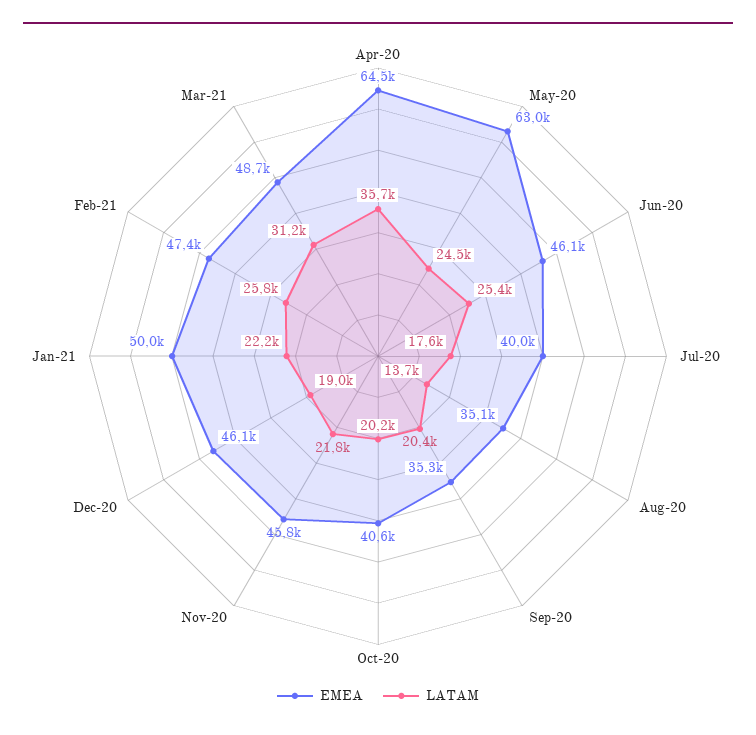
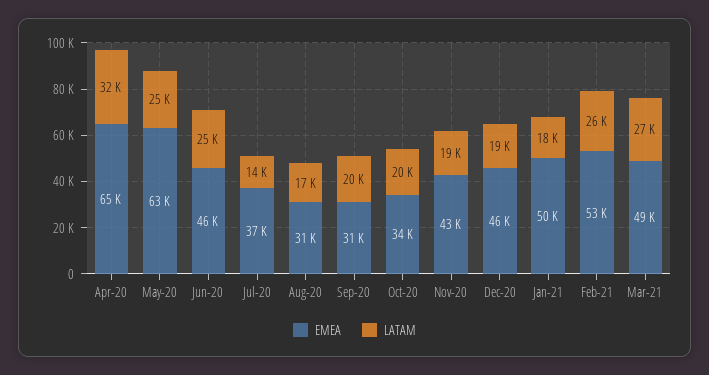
LATAM, Apr-20: 35700 -> 32000
EMEA, Jul-20: 40000 -> 37000
LATAM, Jul-20: 17600 -> 14000
EMEA, Aug-20: 35100 -> 31000
LATAM, Aug-20: 13700 -> 17000
EMEA, Sep-20: 35300 -> 31000
EMEA, Oct-20: 40600 -> 34000
EMEA, Nov-20: 45800 -> 43000
LATAM, Nov-20: 21800 -> 19000
LATAM, Jan-21: 22200 -> 18000
EMEA, Feb-21: 47400 -> 53000
LATAM, Mar-21: 31200 -> 27000

